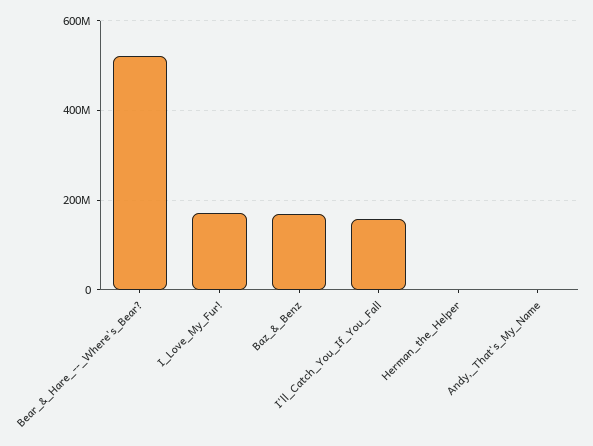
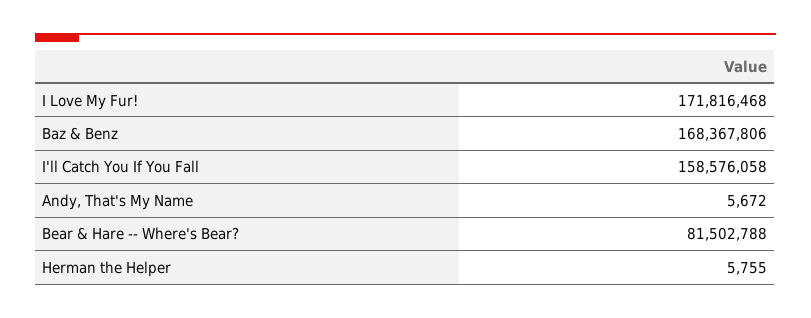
Bear_&_Hare_--_Where's_Bear?: 520000000 -> 81502788

